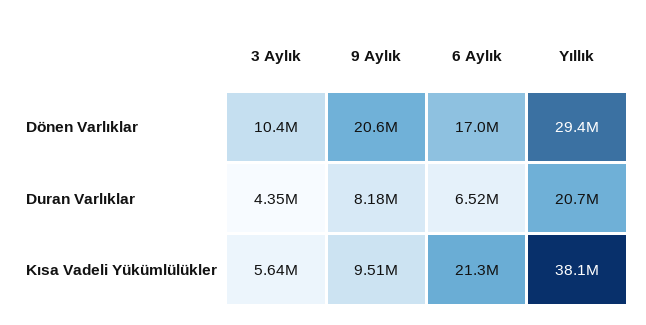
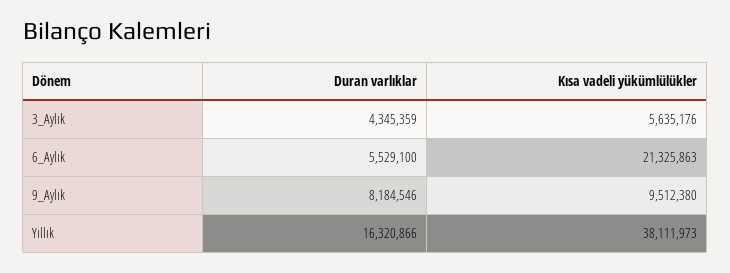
3 Aylık, Dönen Varlıklar: 10400000 -> none
9 Aylık, Dönen Varlıklar: 20600000 -> none
6 Aylık, Dönen Varlıklar: 17000000 -> none
Yıllık, Dönen Varlıklar: 29400000 -> none
6 Aylık, Duran Varlıklar: 6520000 -> 5529100
Yıllık, Duran Varlıklar: 20700000 -> 16320866

